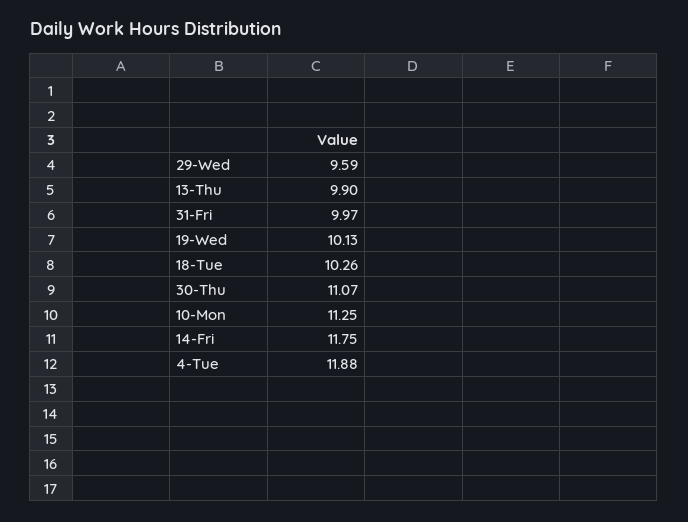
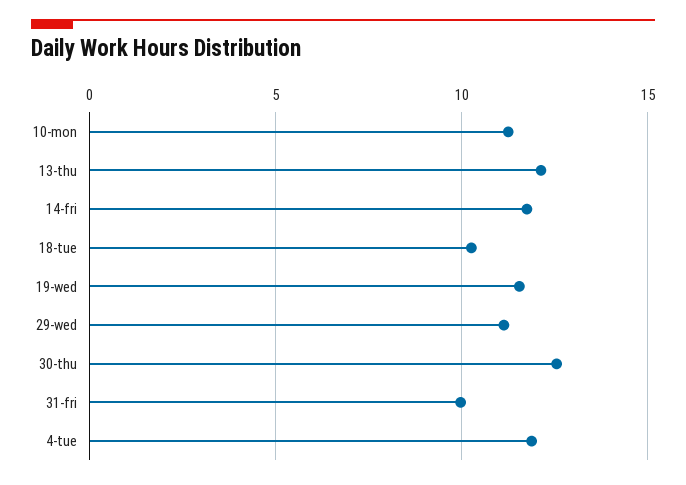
29-Wed: 9.59 -> 11
13-Thu: 9.9 -> 12
19-Wed: 10.13 -> 11.5
30-Thu: 11.07 -> 12.5

